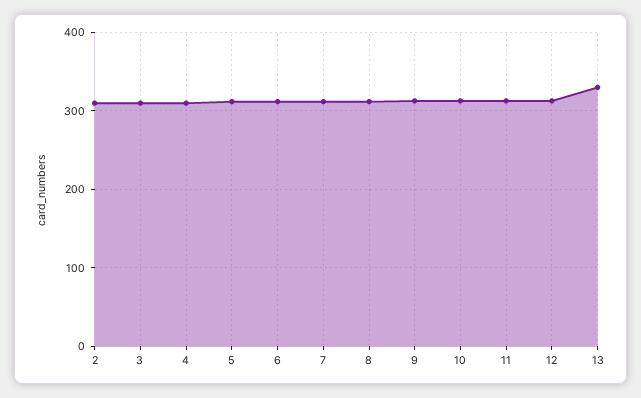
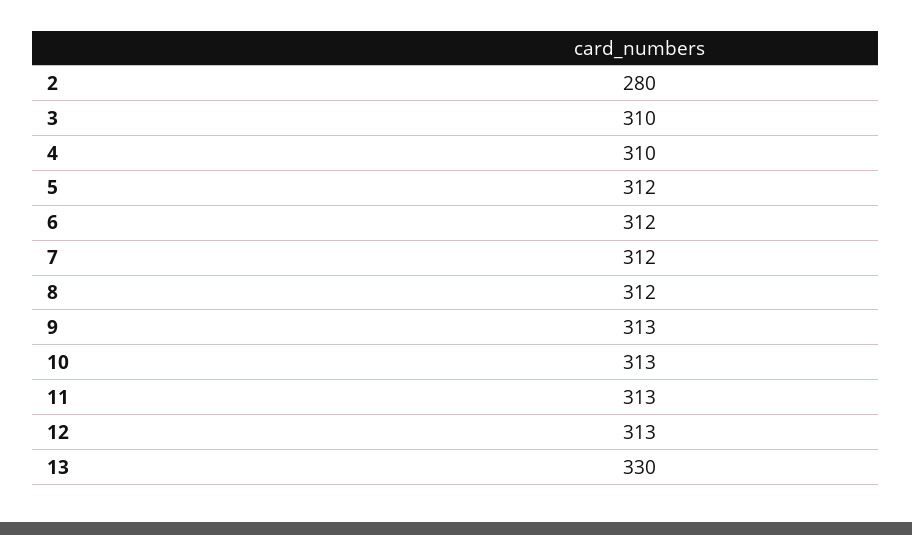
2: 310 -> 280

